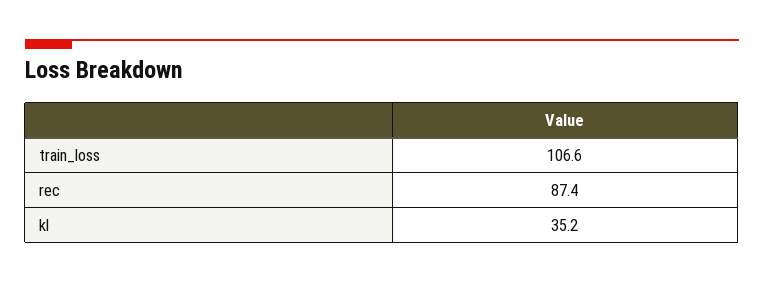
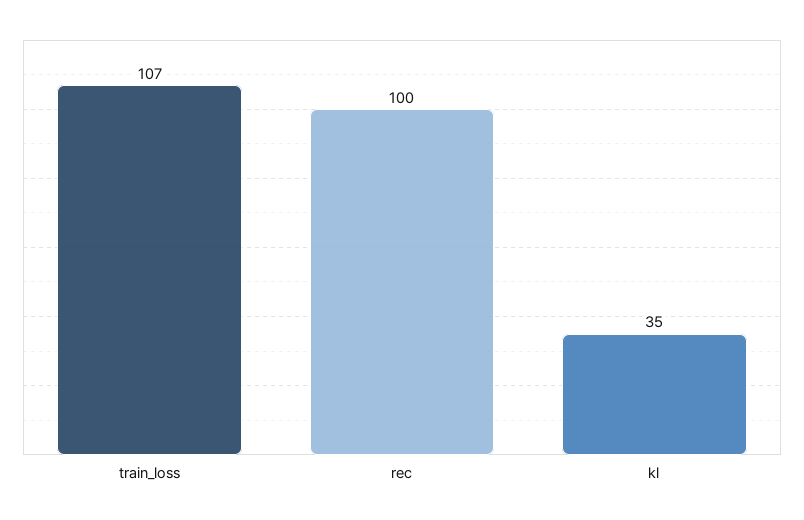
rec: 87.4 -> 100

